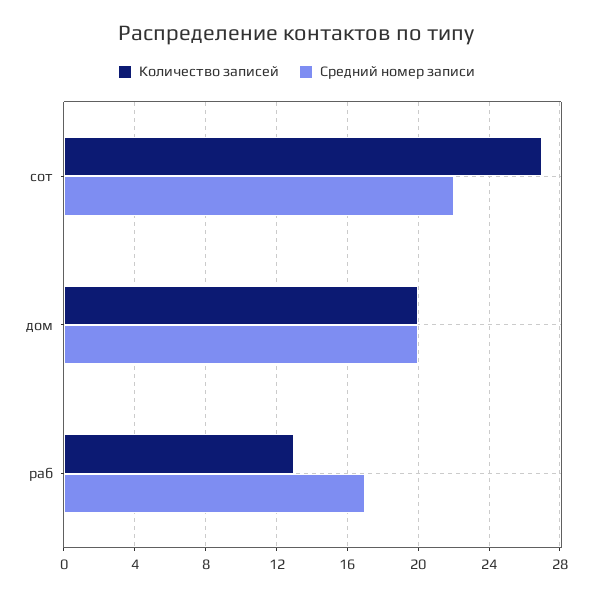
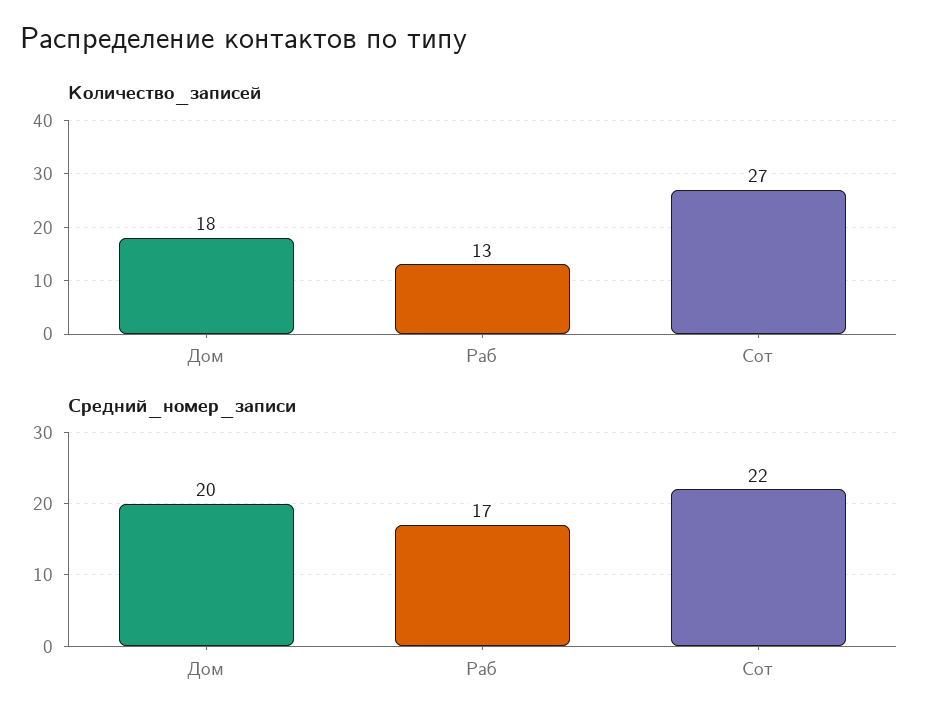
Количество записей, дом: 20 -> 18

